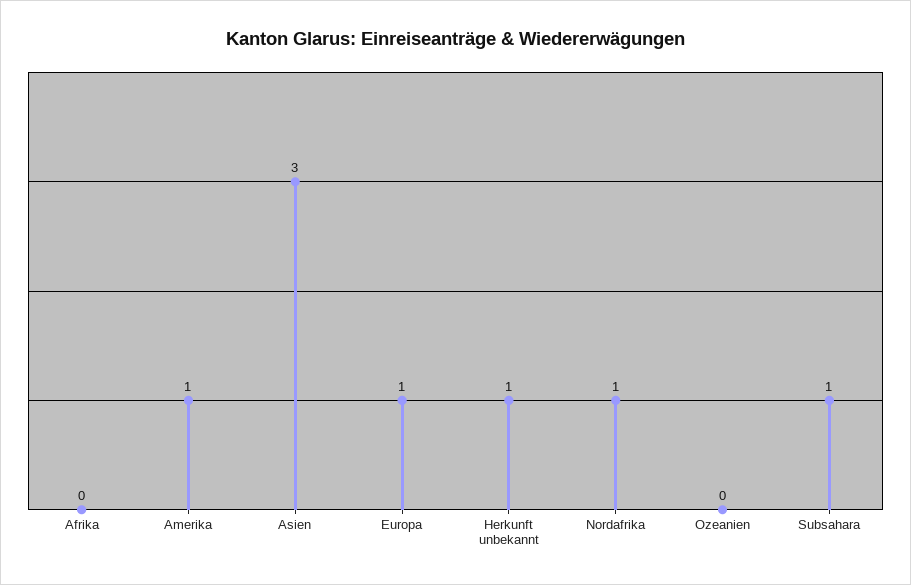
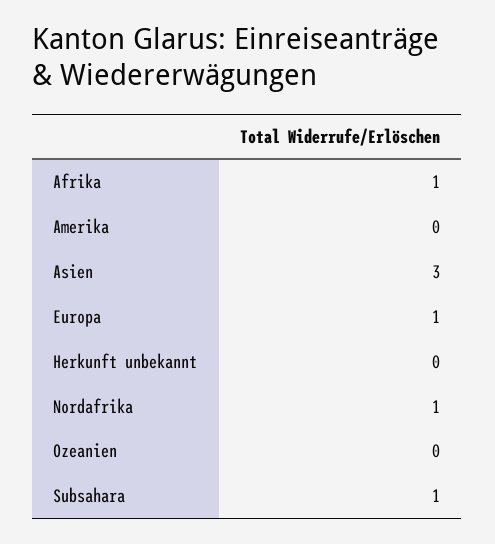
Afrika: 0 -> 1
Amerika: 1 -> 0
Herkunft unbekannt: 1 -> 0

